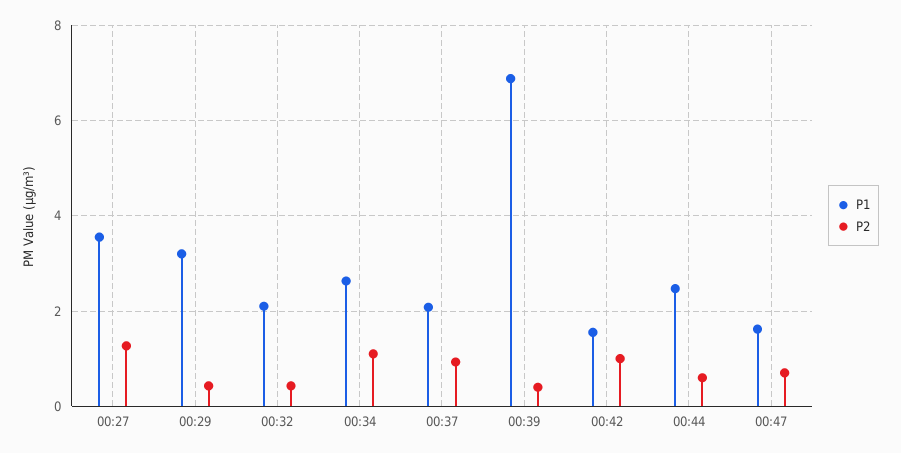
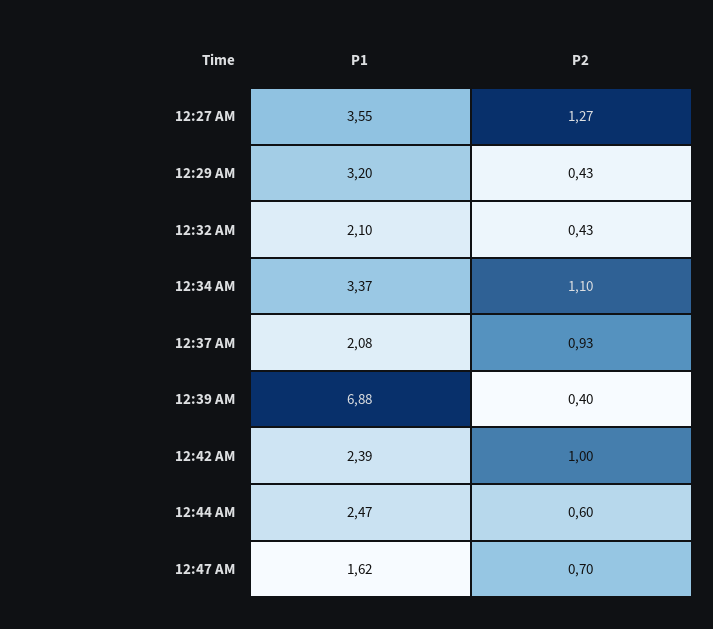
P1, 00:34: 2.6 -> 3.37
P1, 00:42: 1.6 -> 2.39

